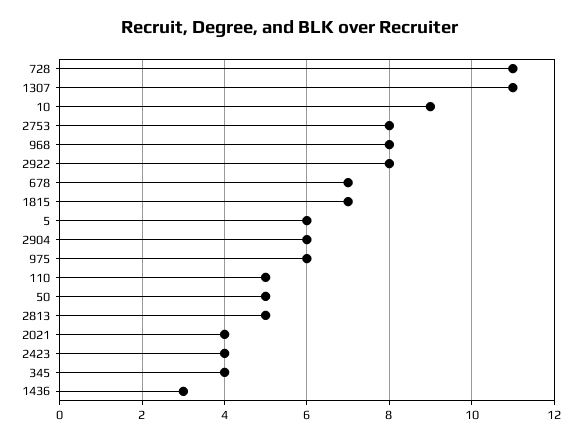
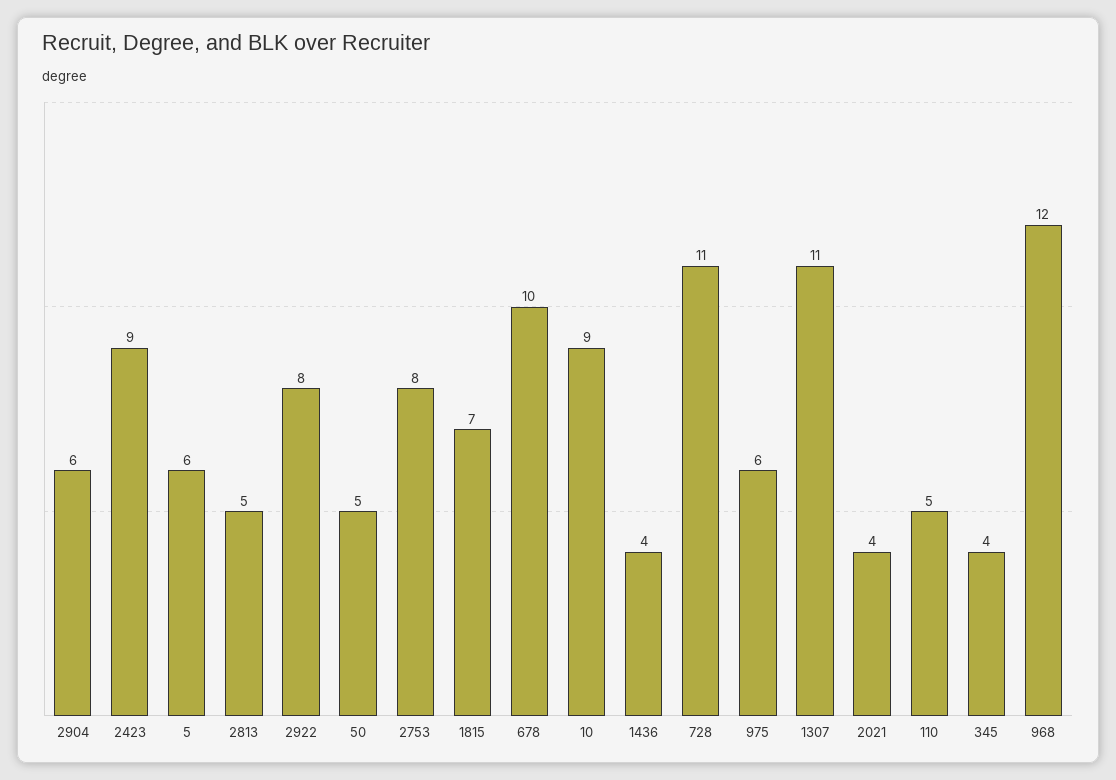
968: 8 -> 12
678: 7 -> 10
2423: 4 -> 9
1436: 3 -> 4

